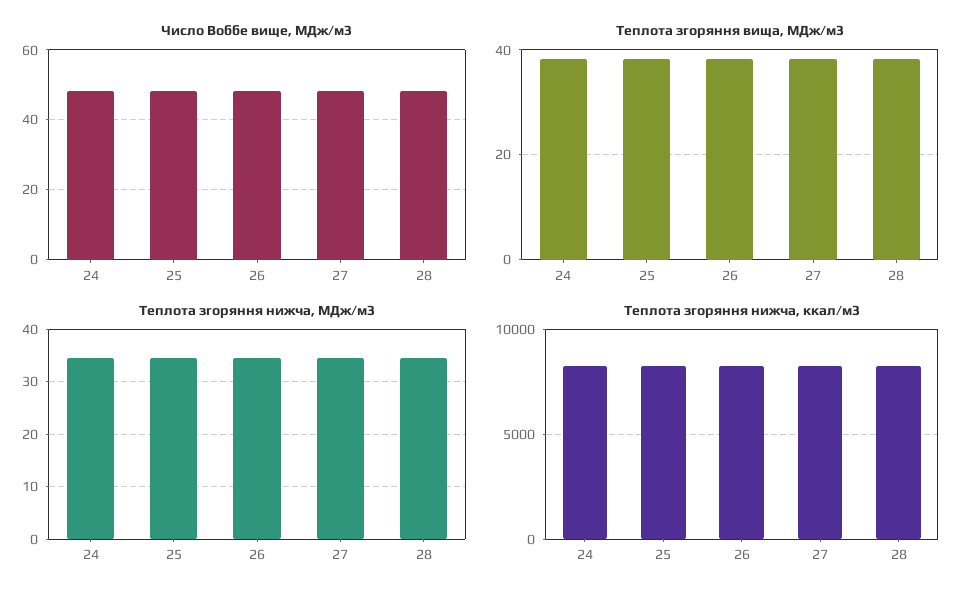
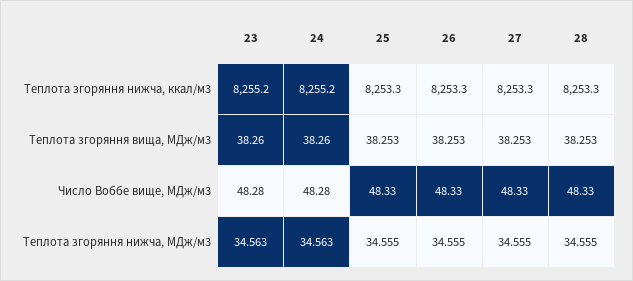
Теплота згоряння нижча, ккал/м3, 23: none -> 8255.2
Теплота згоряння вища, МДж/м3, 23: none -> 38.26
Число Воббе вище, МДж/м3, 23: none -> 48.28
Теплота згоряння нижча, МДж/м3, 23: none -> 34.563

